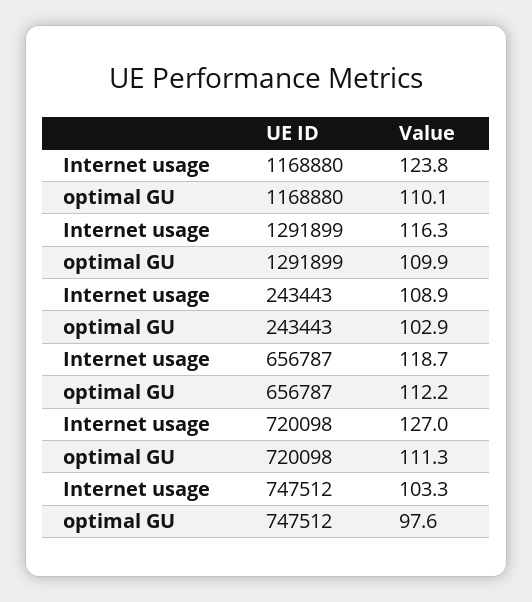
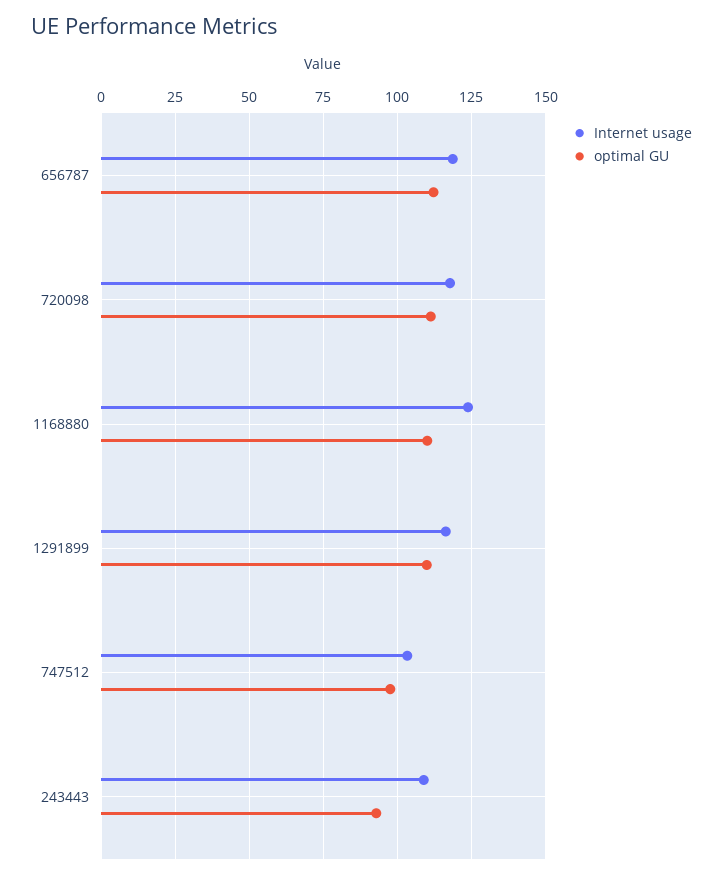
optimal GU, 243443: 102.9 -> 92.5
Internet usage, 720098: 127 -> 117.5

